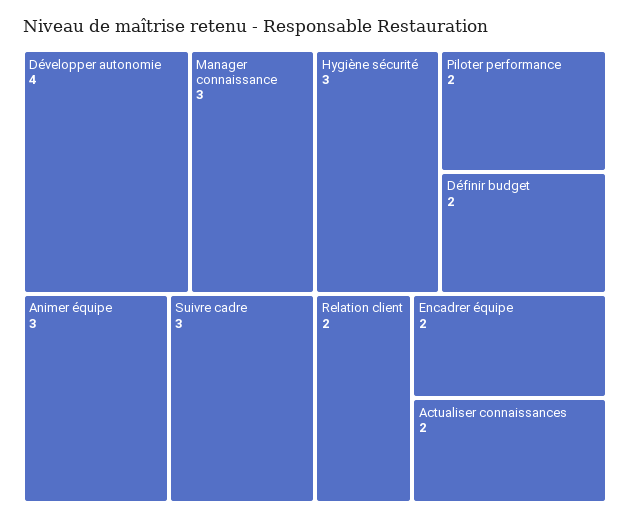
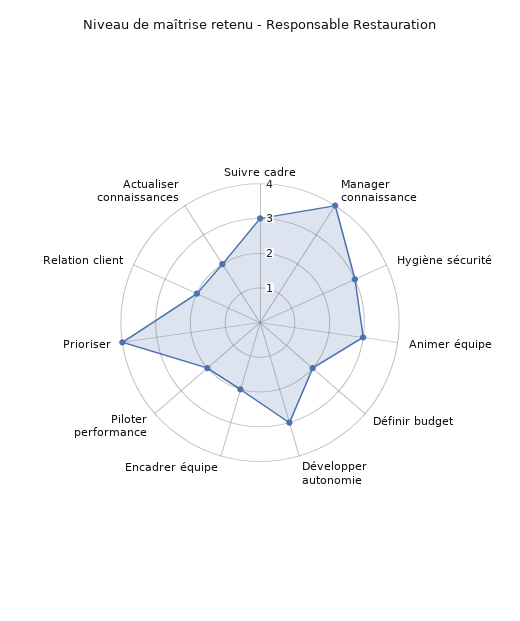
Développer autonomie: 4 -> 3
Manager connaissance: 3 -> 4
Prioriser: none -> 4

